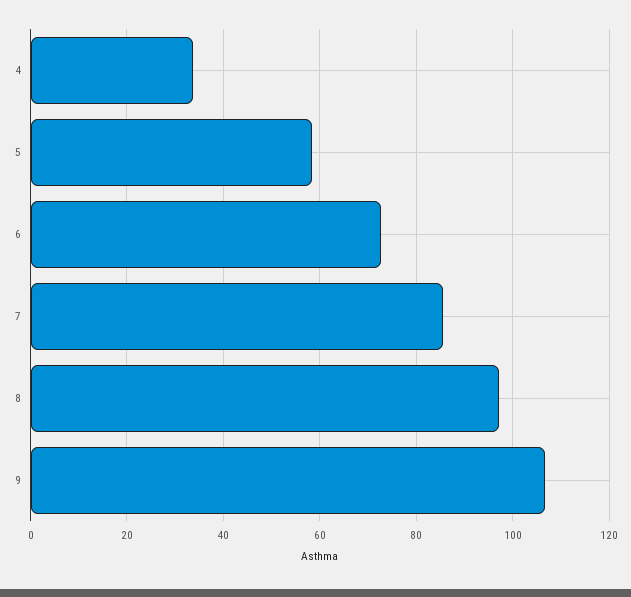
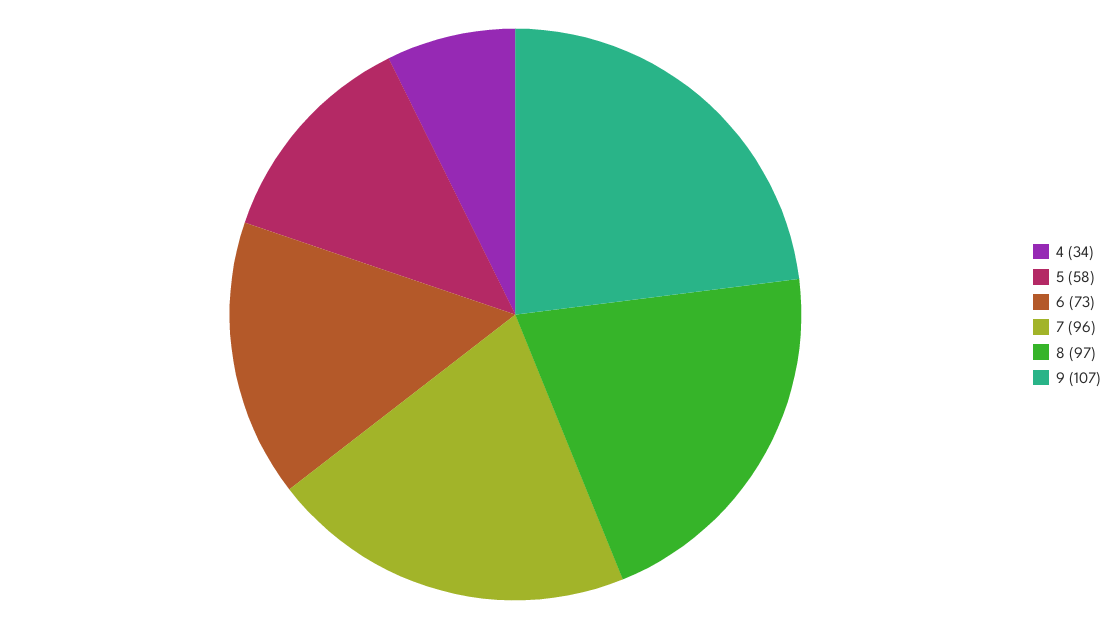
7: 86 -> 96

